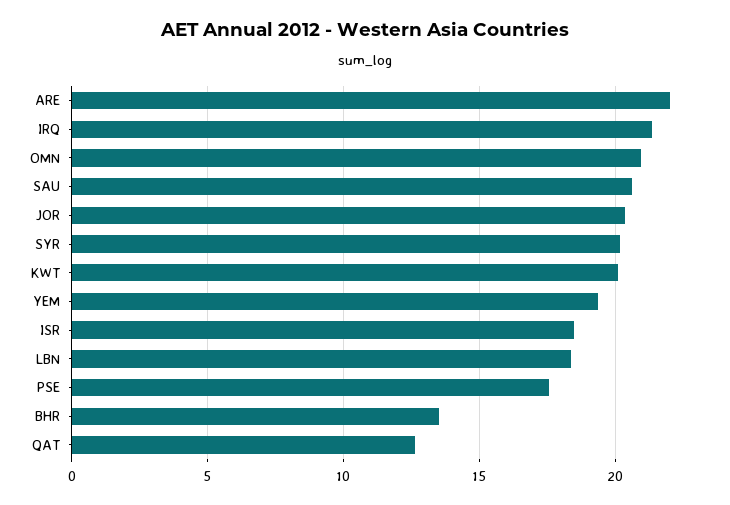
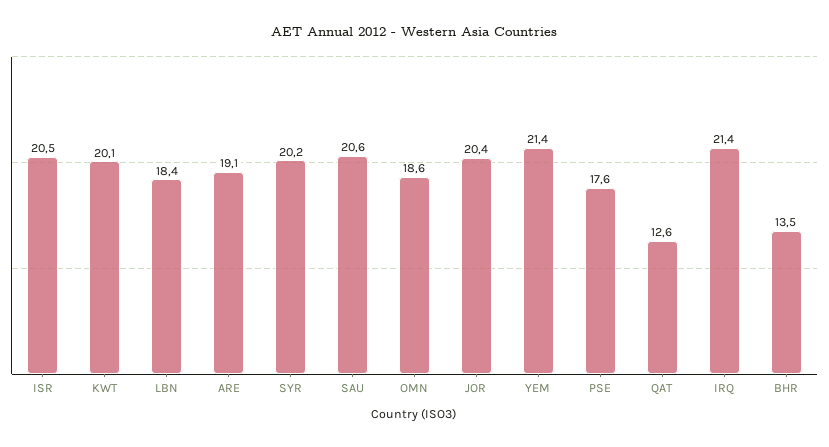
ARE: 22 -> 19.1
OMN: 21 -> 18.6
YEM: 19.5 -> 21.4
ISR: 18.5 -> 20.5

